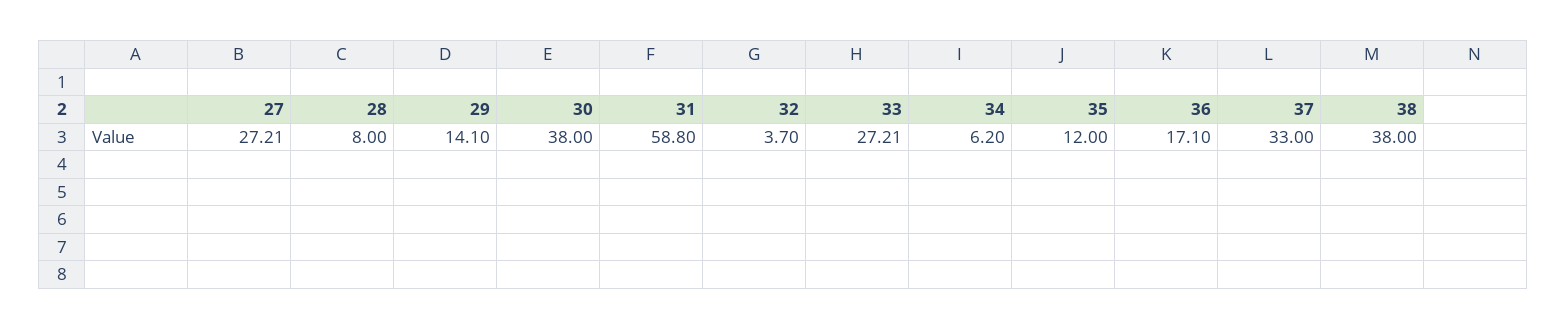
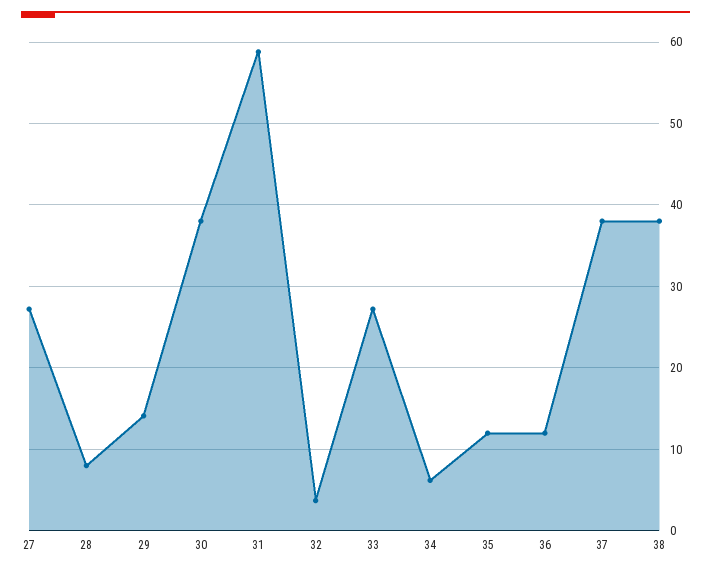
36: 17.1 -> 12
37: 33 -> 38

